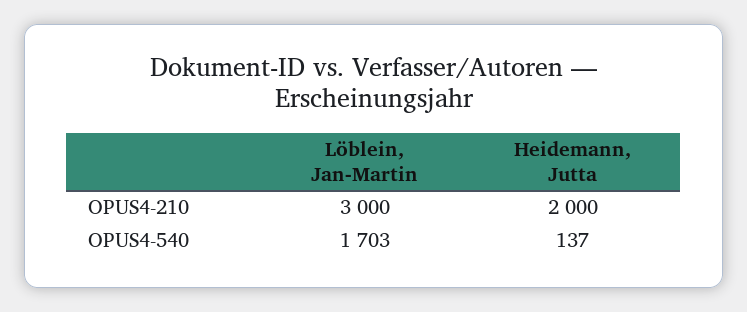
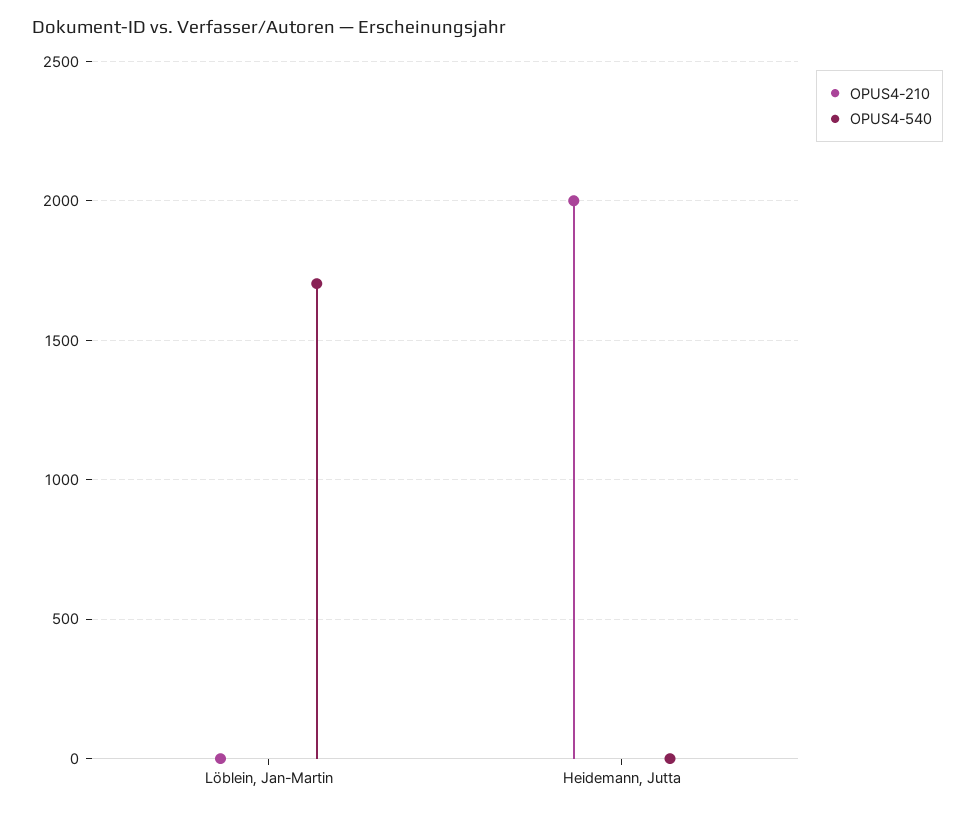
OPUS4-210, Löblein, Jan-Martin: 3000 -> 0
OPUS4-540, Heidemann, Jutta: 137 -> 0

